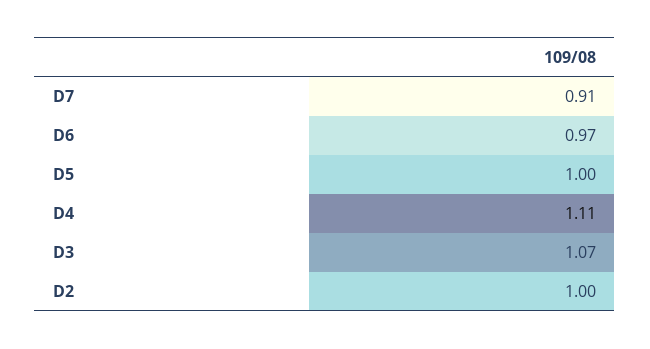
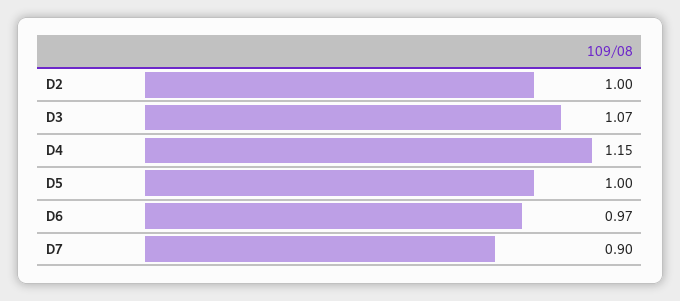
D7: 0.91 -> 0.9
D4: 1.11 -> 1.15

